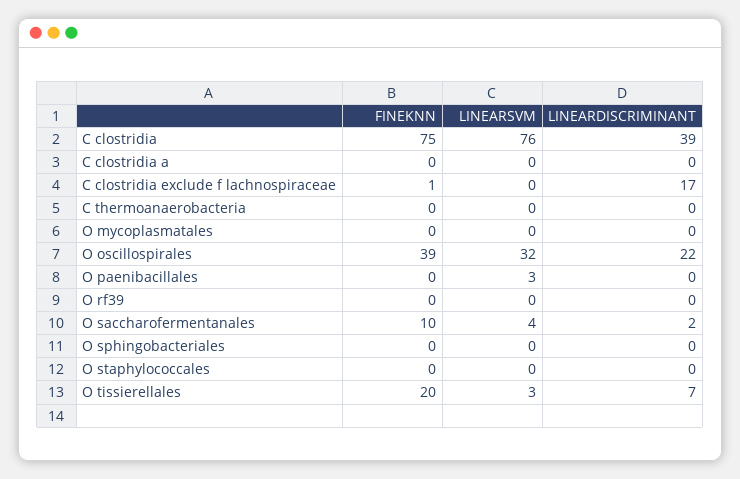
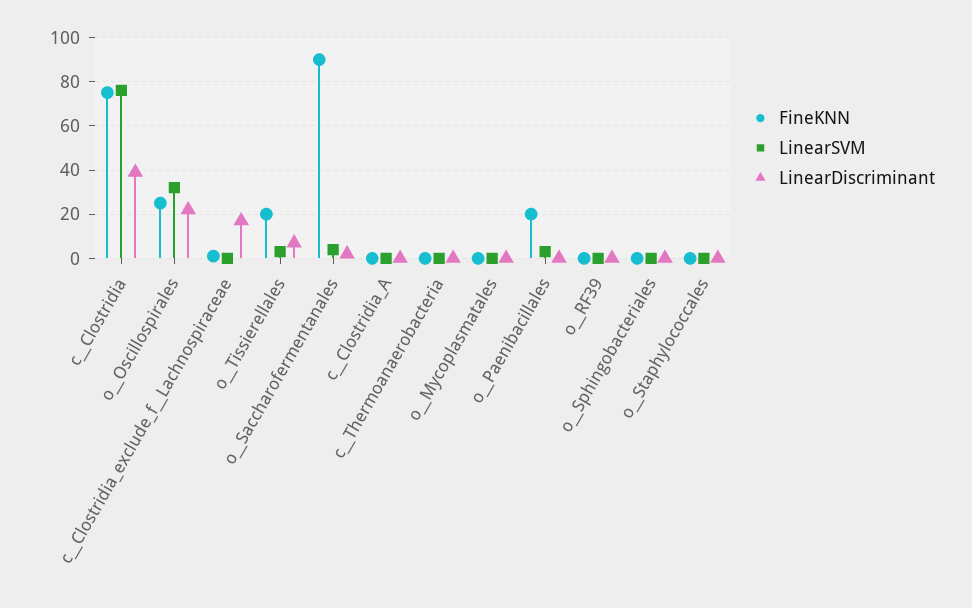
FINEKNN, O  oscillospirales: 39 -> 25
FINEKNN, O  paenibacillales: 0 -> 20
FINEKNN, O  saccharofermentanales: 10 -> 90

